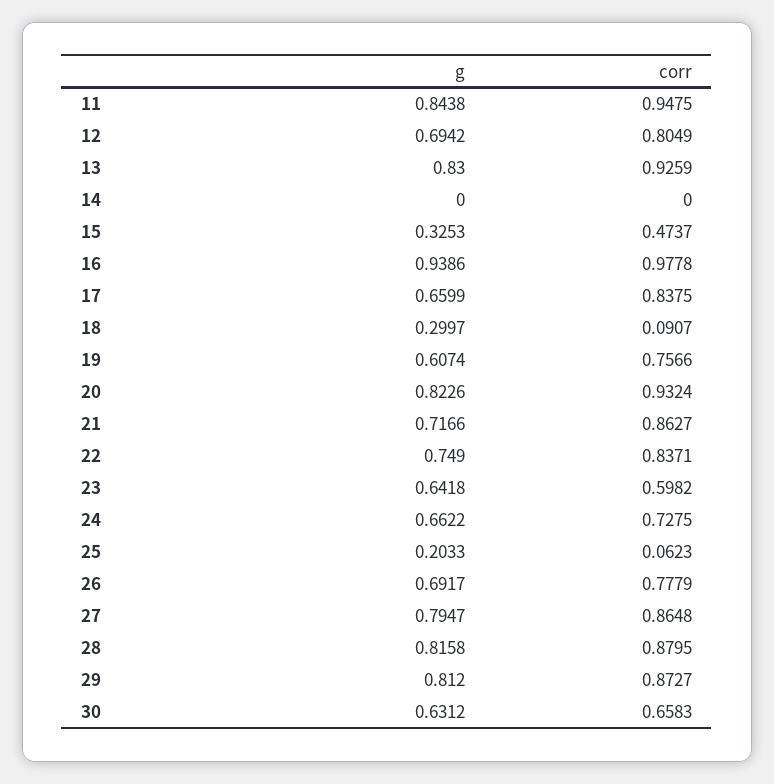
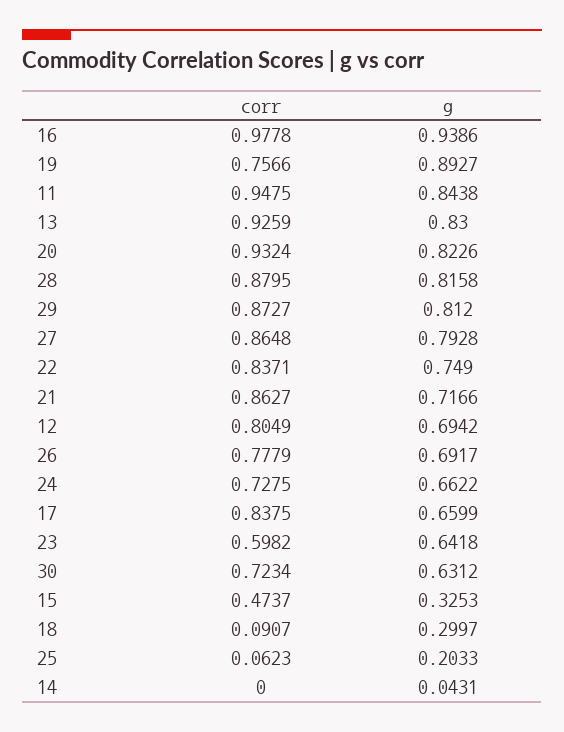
g, 14: 0 -> 0.0431
g, 19: 0.6074 -> 0.8927
g, 27: 0.7947 -> 0.7928
corr, 30: 0.6583 -> 0.7234

